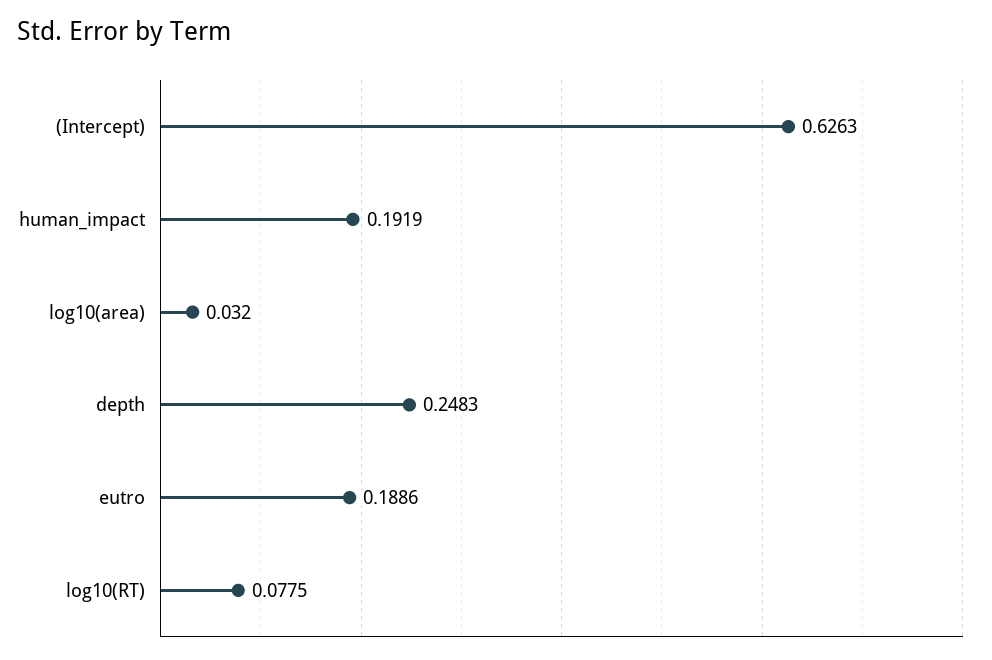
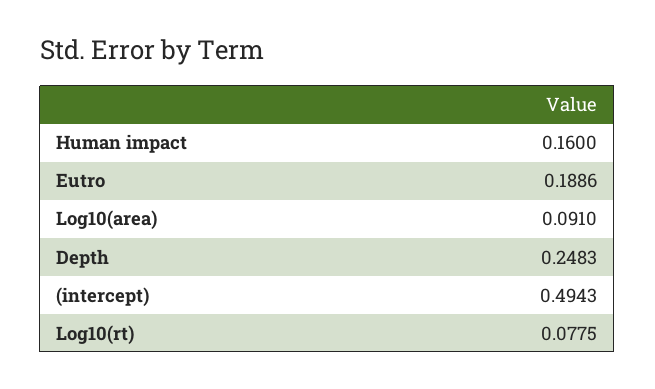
(Intercept): 0.6263 -> 0.4943
human_impact: 0.1919 -> 0.16
log10(area): 0.032 -> 0.091

